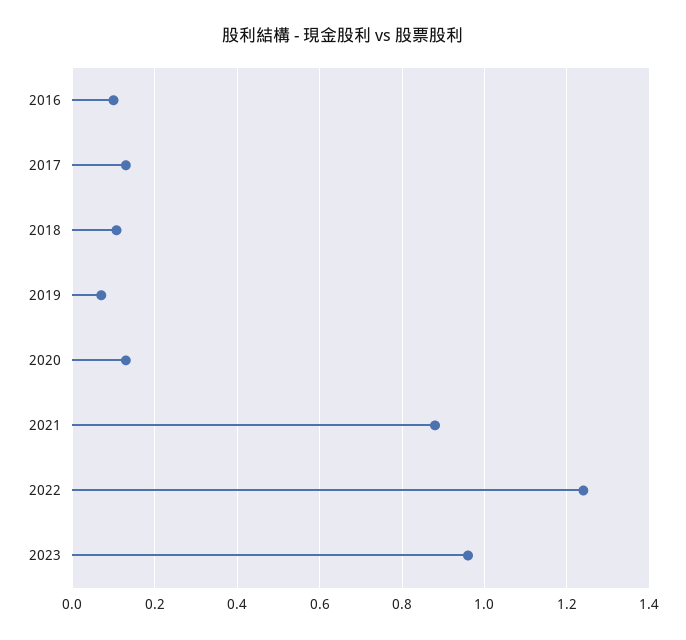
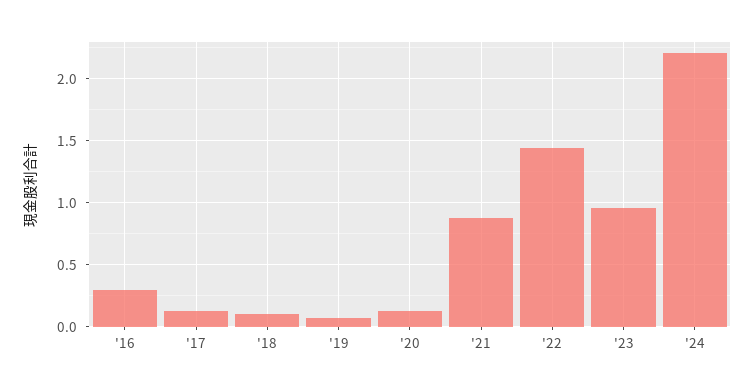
2016: 0.1 -> 0.3
2022: 1.24 -> 1.45
'24: none -> 2.2

